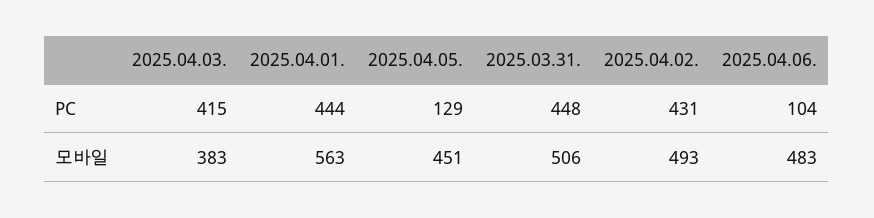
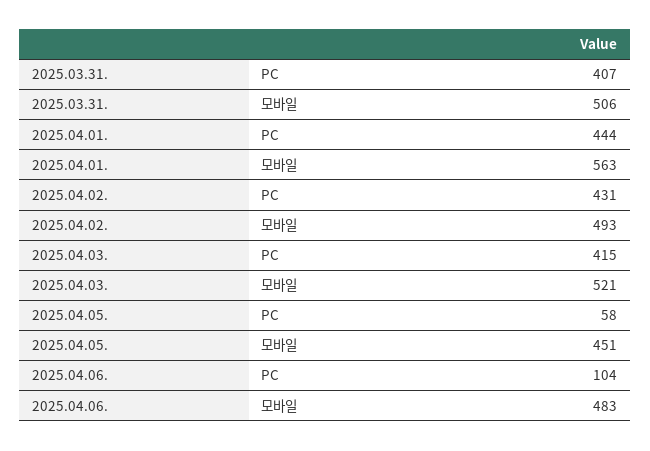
2025.04.05., PC: 129 -> 58
2025.03.31., PC: 448 -> 407
2025.04.03., 모바일: 383 -> 521

